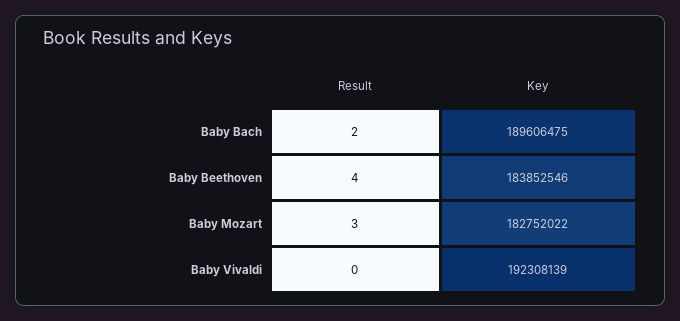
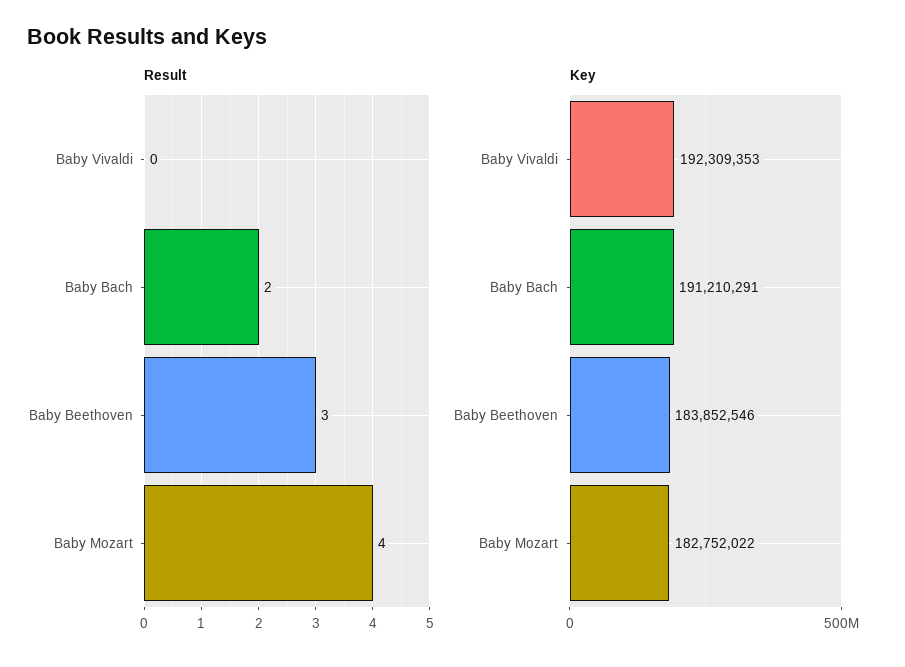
Key, Baby Bach: 189606475 -> 191210291
Result, Baby Beethoven: 4 -> 3
Result, Baby Mozart: 3 -> 4
Key, Baby Vivaldi: 192308139 -> 192309353

